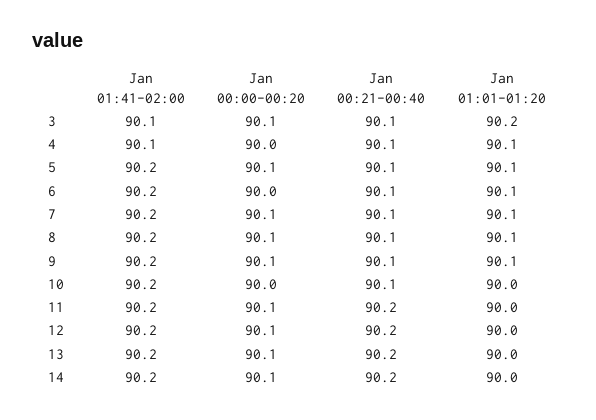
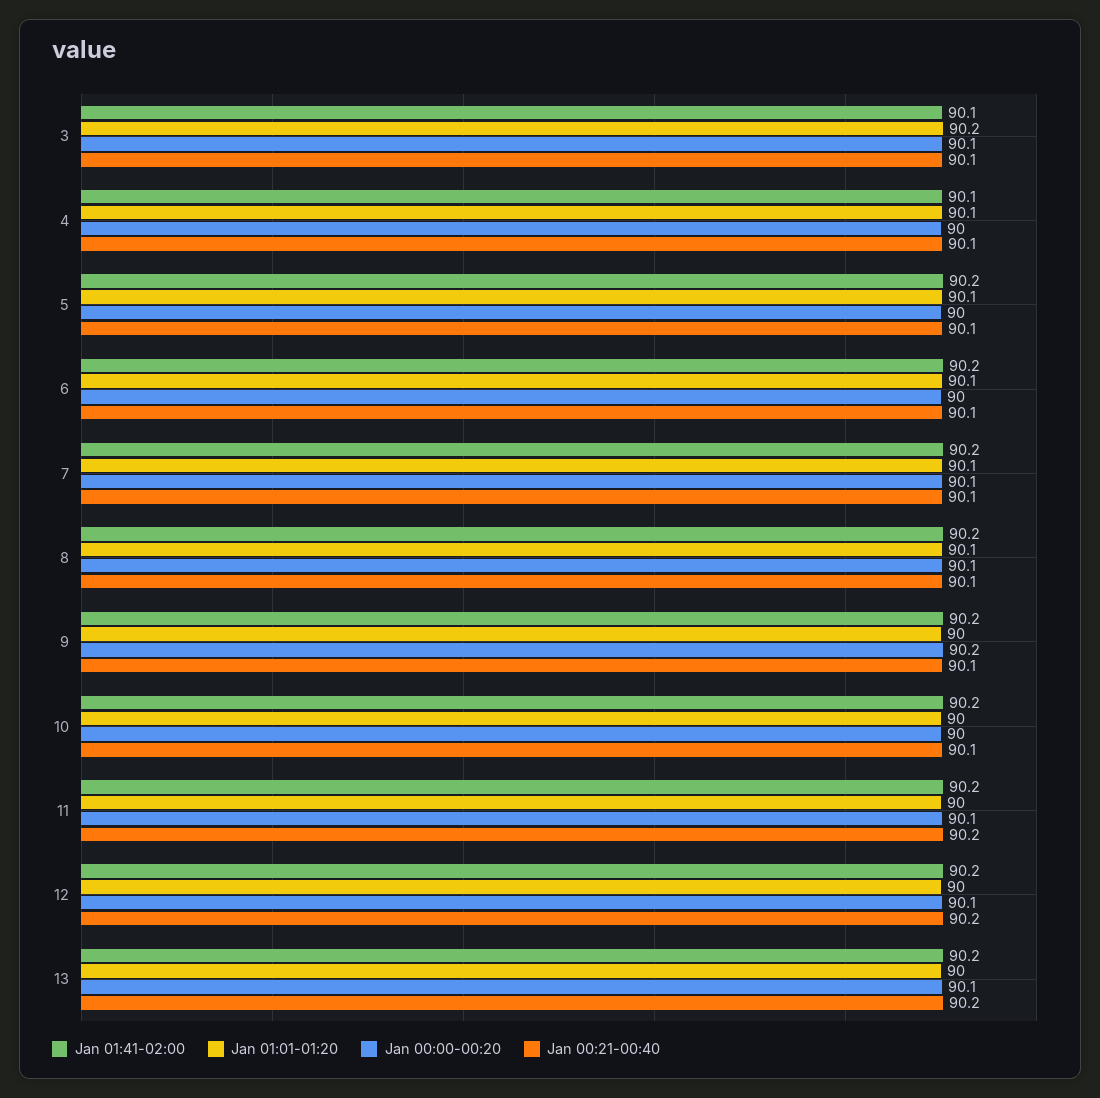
Jan 00:00-00:20, 5: 90.1 -> 90
Jan 00:00-00:20, 9: 90.1 -> 90.2
Jan 01:01-01:20, 9: 90.1 -> 90
Jan 01:41-02:00, 14: 90.2 -> none
Jan 00:00-00:20, 14: 90.1 -> none
Jan 00:21-00:40, 14: 90.2 -> none
Jan 01:01-01:20, 14: 90 -> none

